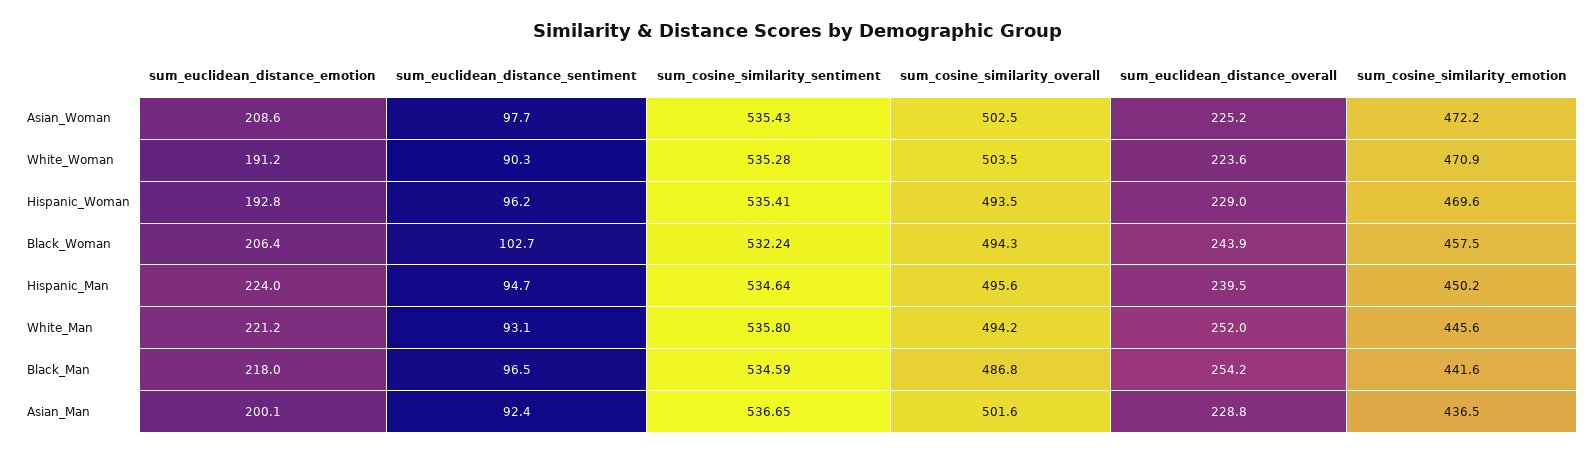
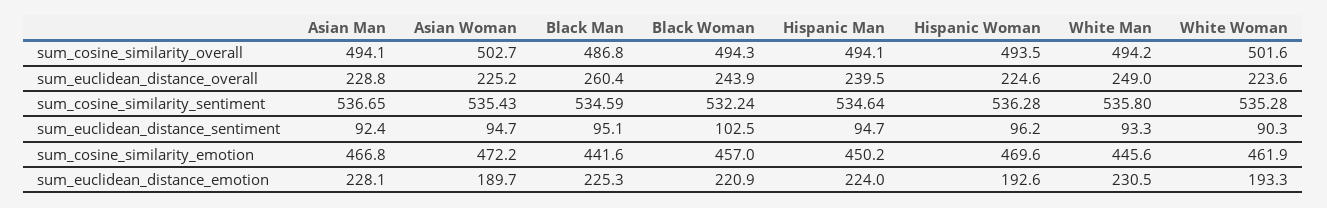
sum_euclidean_distance_emotion, Asian_Woman: 208.6 -> 189.7
sum_euclidean_distance_sentiment, Asian_Woman: 97.7 -> 94.7
sum_cosine_similarity_overall, Asian_Woman: 502.5 -> 502.7
sum_euclidean_distance_emotion, White_Woman: 191.2 -> 193.3
sum_cosine_similarity_overall, White_Woman: 503.5 -> 501.6
sum_cosine_similarity_emotion, White_Woman: 470.9 -> 461.9
sum_euclidean_distance_emotion, Hispanic_Woman: 192.8 -> 192.6
sum_cosine_similarity_sentiment, Hispanic_Woman: 535.41 -> 536.28
sum_euclidean_distance_overall, Hispanic_Woman: 229 -> 224.6
sum_euclidean_distance_emotion, Black_Woman: 206.4 -> 220.9
sum_euclidean_distance_sentiment, Black_Woman: 102.7 -> 102.5
sum_cosine_similarity_emotion, Black_Woman: 457.5 -> 457
sum_cosine_similarity_overall, Hispanic_Man: 495.6 -> 494.1
sum_euclidean_distance_emotion, White_Man: 221.2 -> 230.5
sum_euclidean_distance_sentiment, White_Man: 93.1 -> 93.3
sum_euclidean_distance_overall, White_Man: 252 -> 249
sum_euclidean_distance_emotion, Black_Man: 218 -> 225.3
sum_euclidean_distance_sentiment, Black_Man: 96.5 -> 95.1
sum_euclidean_distance_overall, Black_Man: 254.2 -> 260.4
sum_euclidean_distance_emotion, Asian_Man: 200.1 -> 228.1
sum_cosine_similarity_overall, Asian_Man: 501.6 -> 494.1
sum_cosine_similarity_emotion, Asian_Man: 436.5 -> 466.8

